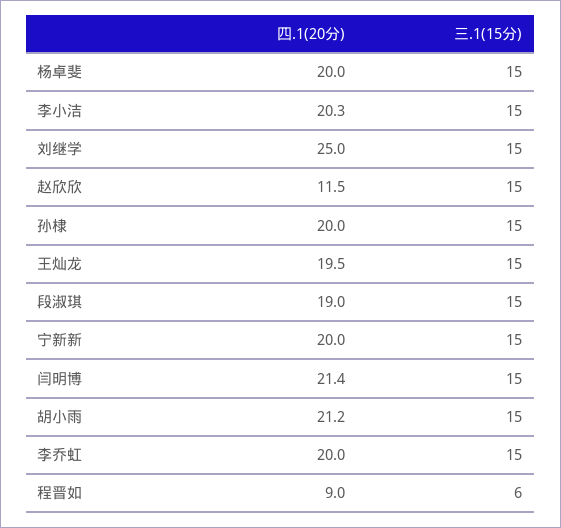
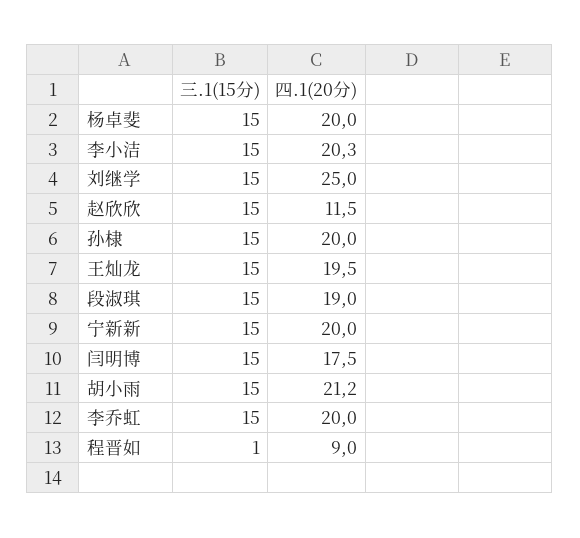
四.1(20分), 闫明博: 21.4 -> 17.5
三.1(15分), 程晋如: 6 -> 1

